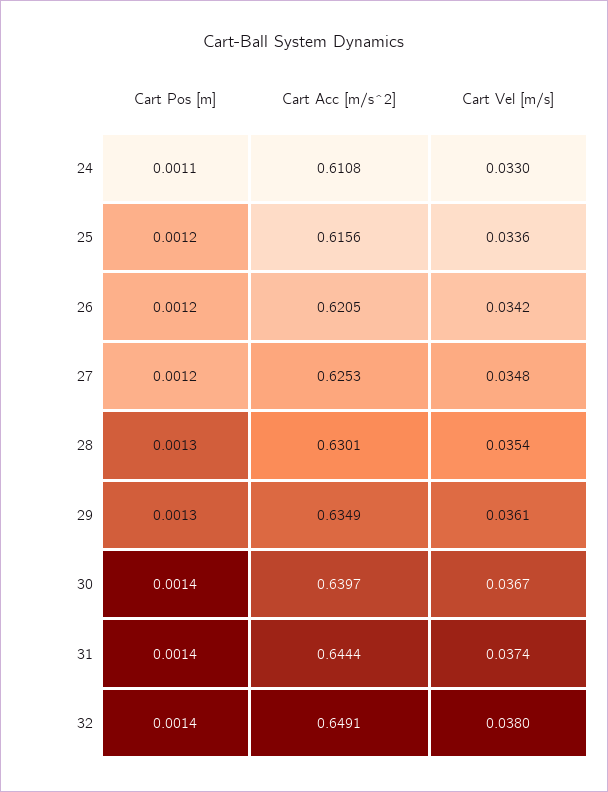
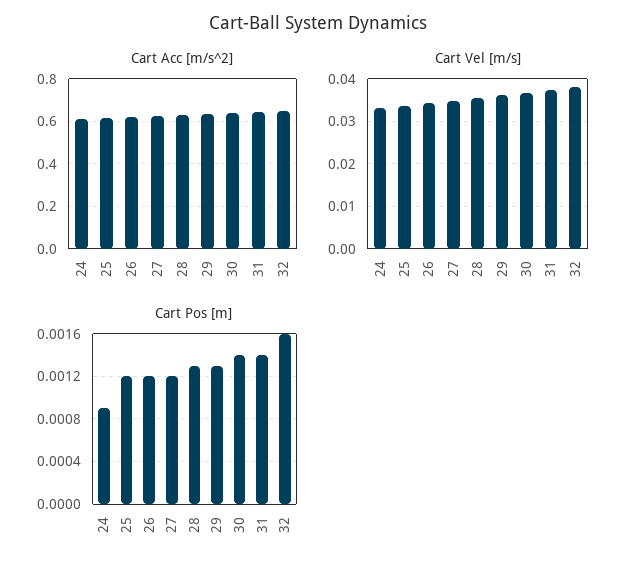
Cart Pos [m], 24: 0.0011 -> 0.0009
Cart Pos [m], 32: 0.0014 -> 0.0016

